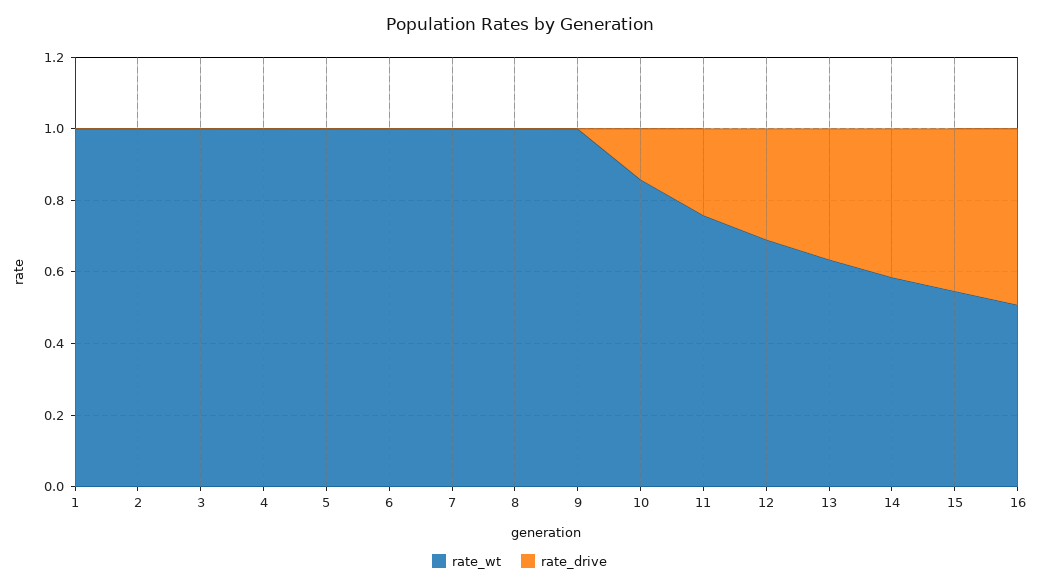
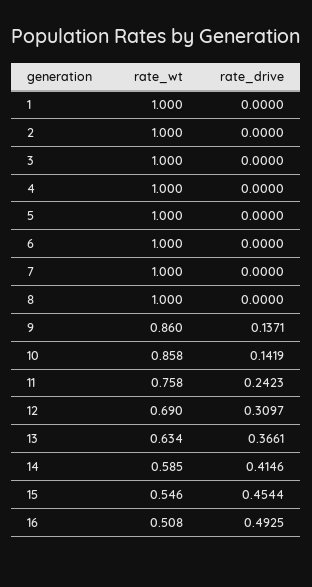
rate_wt, 9: 1 -> 0.86
rate_drive, 9: 0 -> 0.1371

